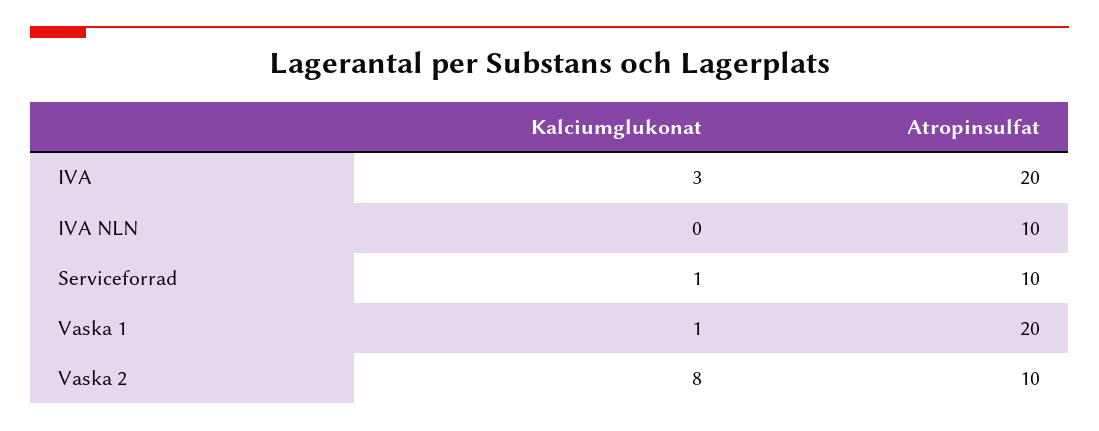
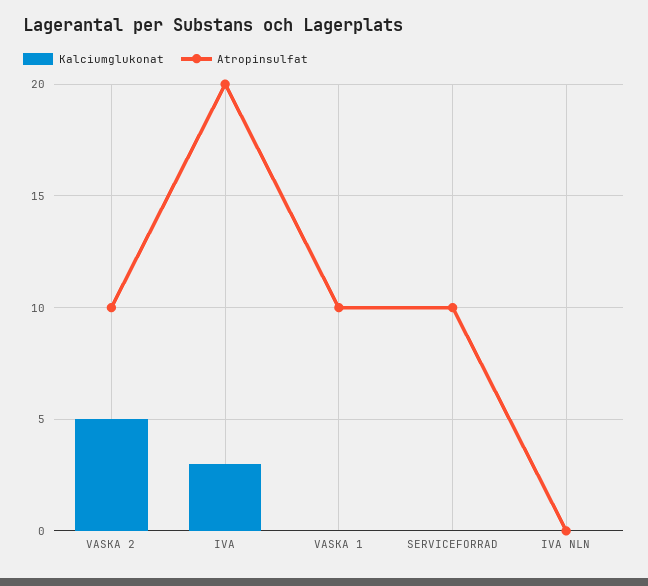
Atropinsulfat, IVA NLN: 10 -> 0
Kalciumglukonat, Serviceforrad: 1 -> 0
Kalciumglukonat, Vaska 1: 1 -> 0
Atropinsulfat, Vaska 1: 20 -> 10
Kalciumglukonat, Vaska 2: 8 -> 5

